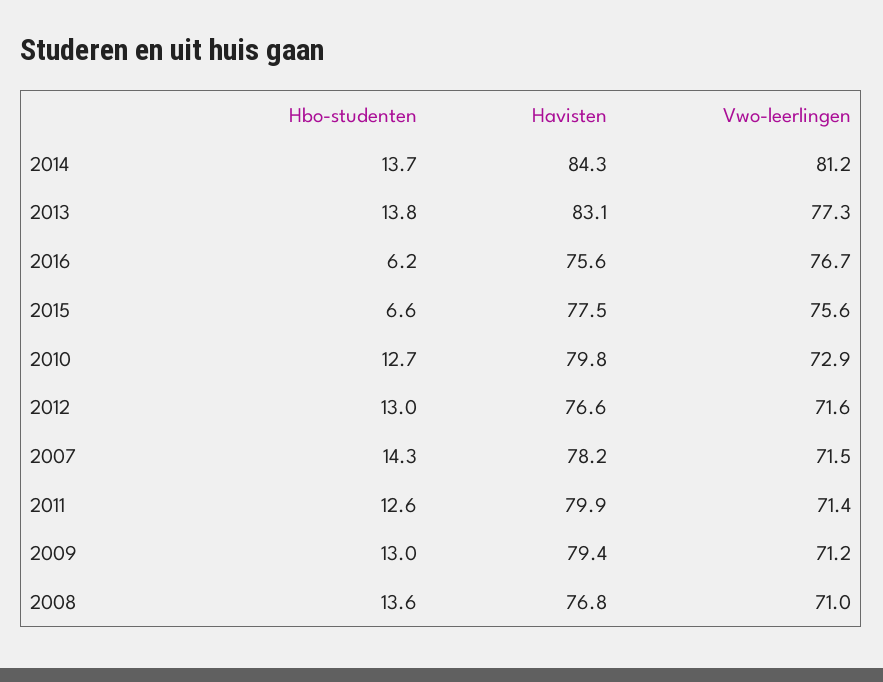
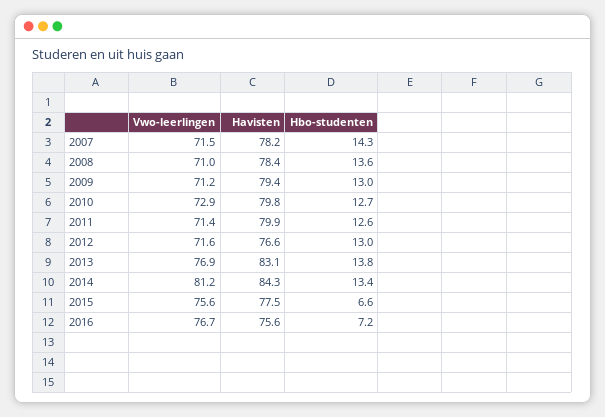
Hbo-studenten, 2014: 13.7 -> 13.4
Vwo-leerlingen, 2013: 77.3 -> 76.9
Hbo-studenten, 2016: 6.2 -> 7.2
Havisten, 2008: 76.8 -> 78.4

